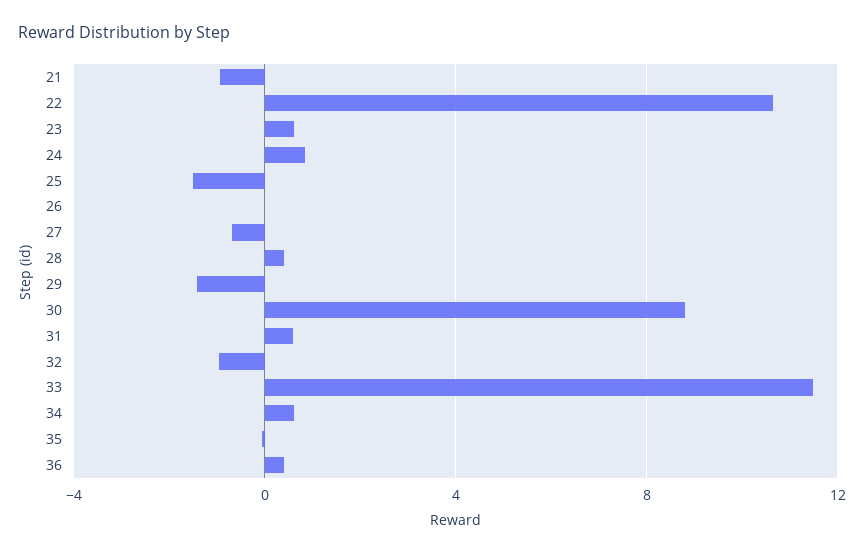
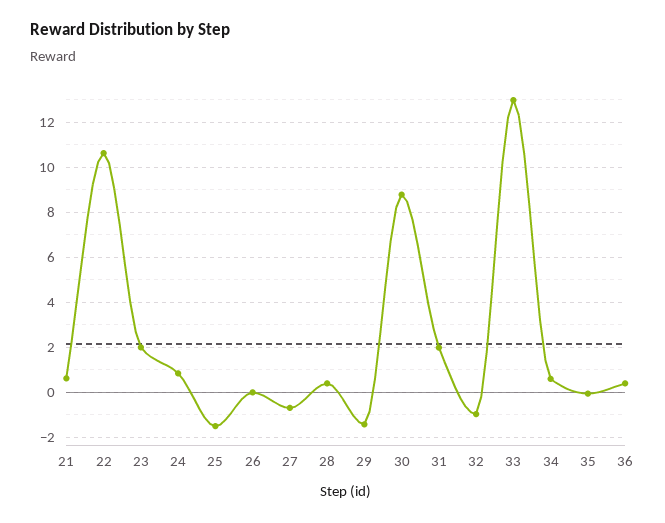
21: -1 -> 0.5
23: 0.5 -> 2
31: 0.5 -> 2
33: 11.5 -> 13

